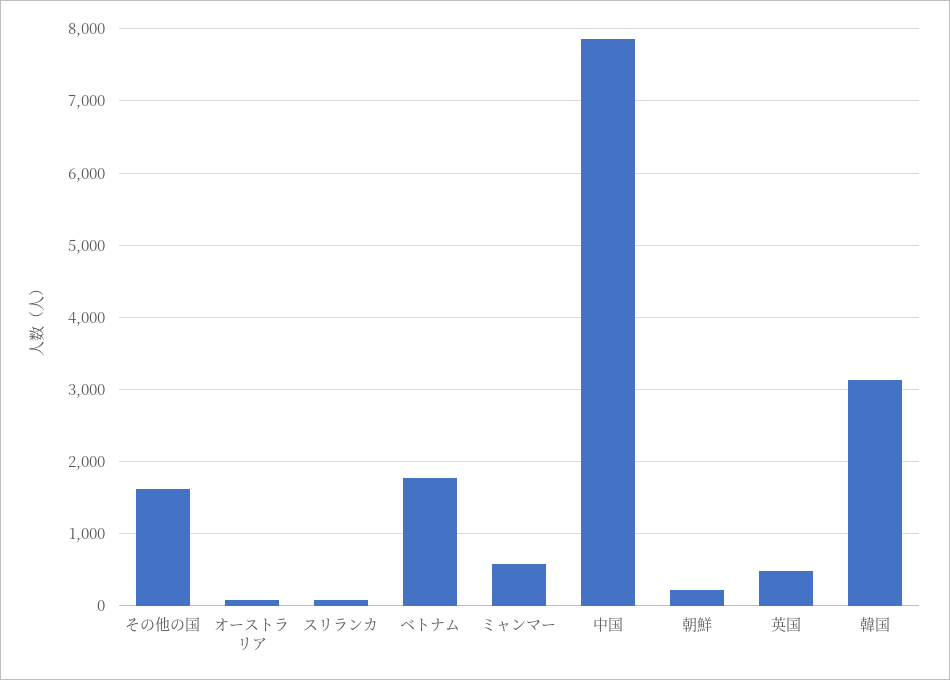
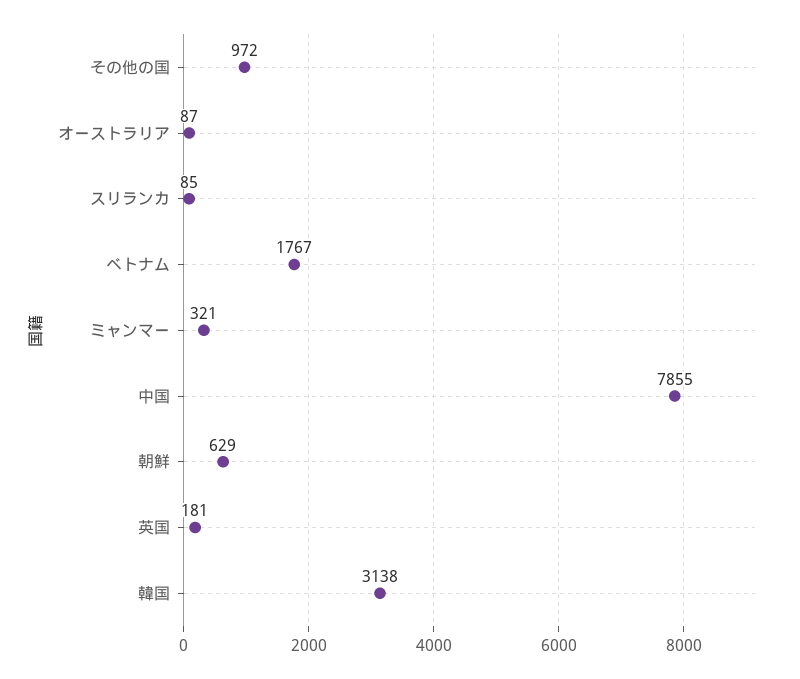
その他の国: 1600 -> 972
ミャンマー: 600 -> 321
朝鮮: 200 -> 629
英国: 500 -> 181

